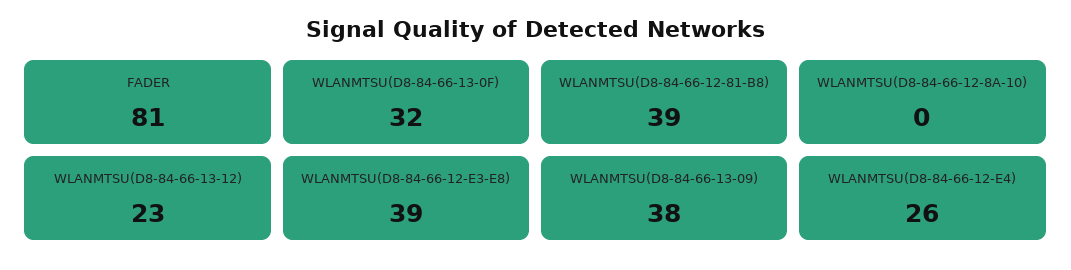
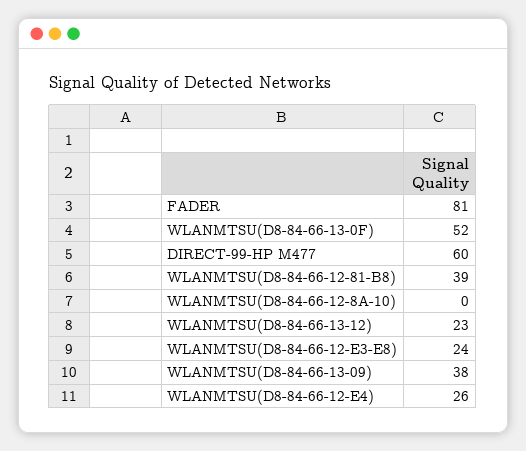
WLANMTSU(D8-84-66-13-0F): 32 -> 52
WLANMTSU(D8-84-66-12-E3-E8): 39 -> 24
DIRECT-99-HP M477: none -> 60

